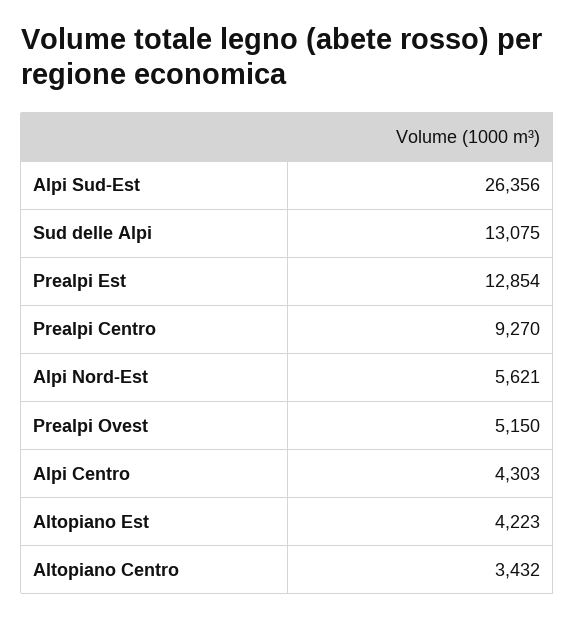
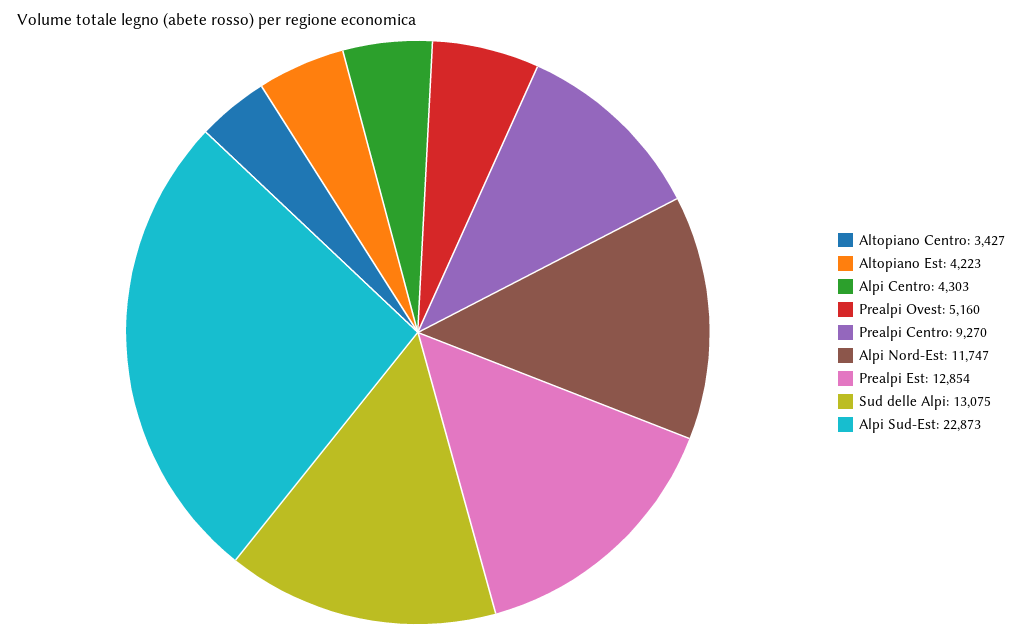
Alpi Sud-Est: 26356 -> 22873
Alpi Nord-Est: 5621 -> 11747
Prealpi Ovest: 5150 -> 5160
Altopiano Centro: 3432 -> 3427

